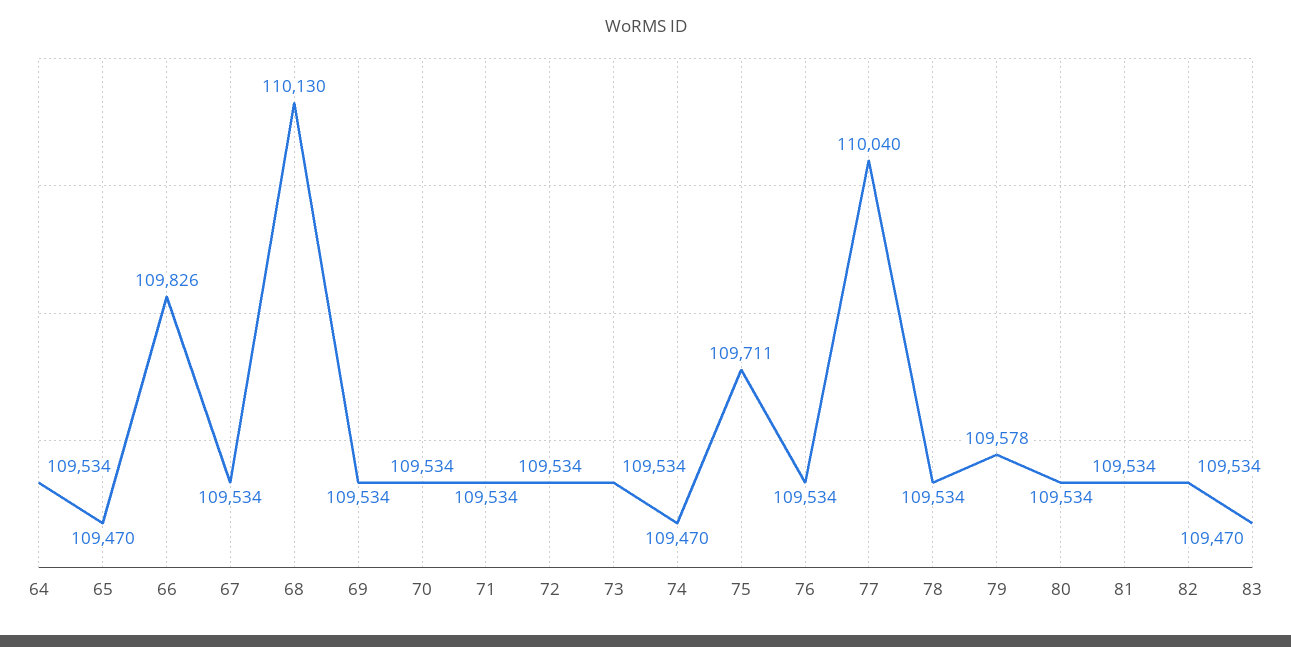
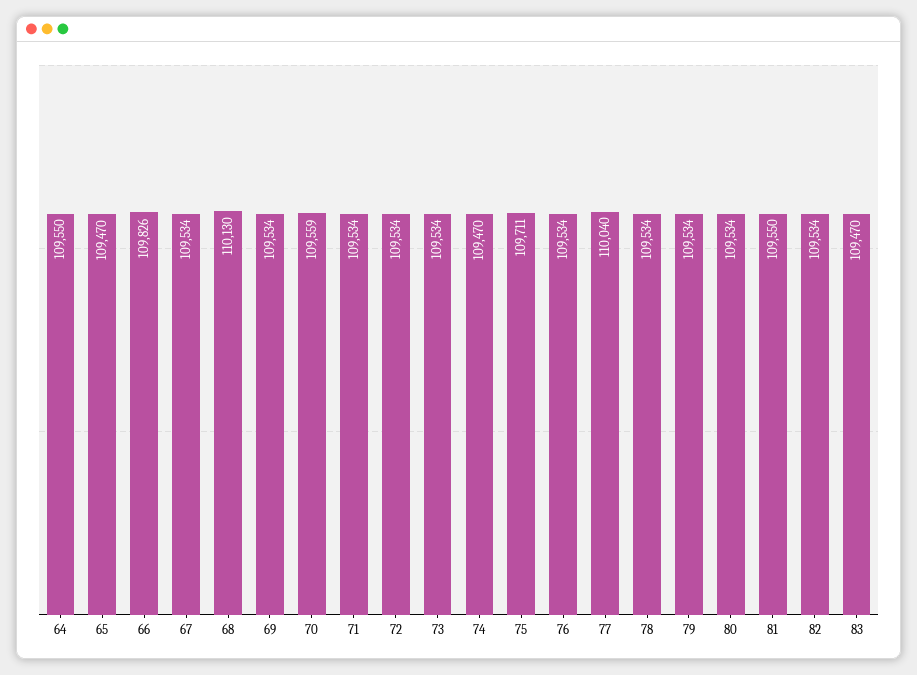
64: 109534 -> 109550
70: 109534 -> 109559
79: 109578 -> 109534
81: 109534 -> 109550

